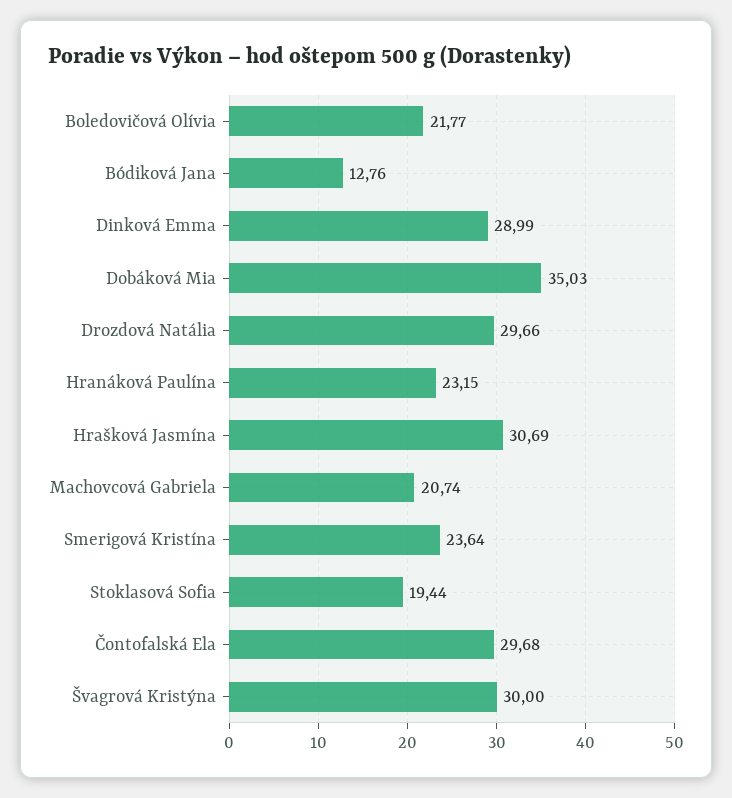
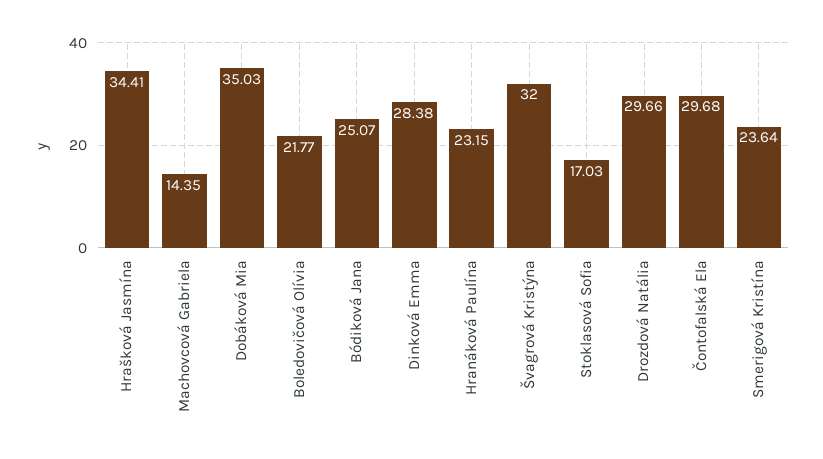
Bódiková Jana: 12.76 -> 25.07
Dinková Emma: 28.99 -> 28.38
Hrašková Jasmína: 30.69 -> 34.41
Machovcová Gabriela: 20.74 -> 14.35
Stoklasová Sofia: 19.44 -> 17.03
Švagrová Kristýna: 30 -> 32

